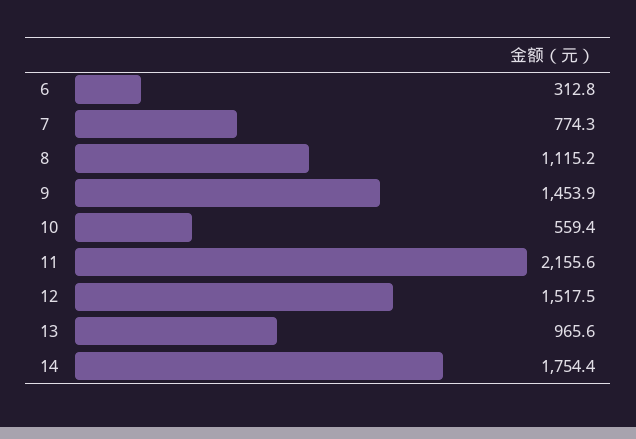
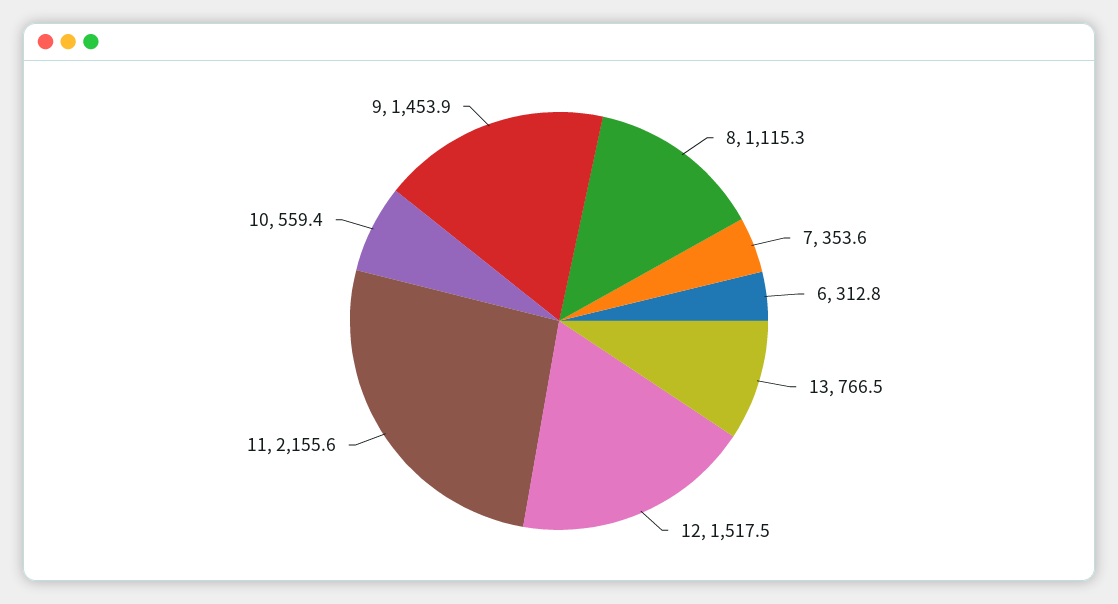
7: 774.3 -> 353.6
8: 1115.2 -> 1115.3
13: 965.6 -> 766.5
14: 1754.4 -> none

